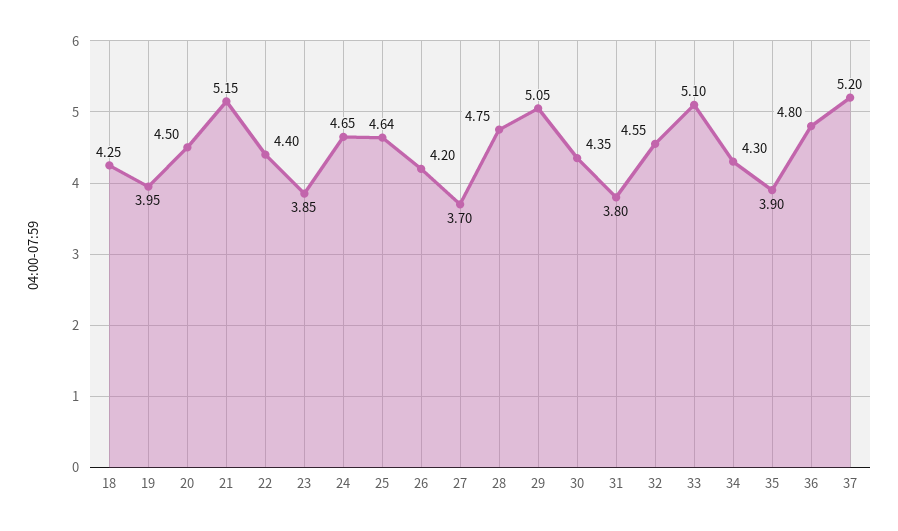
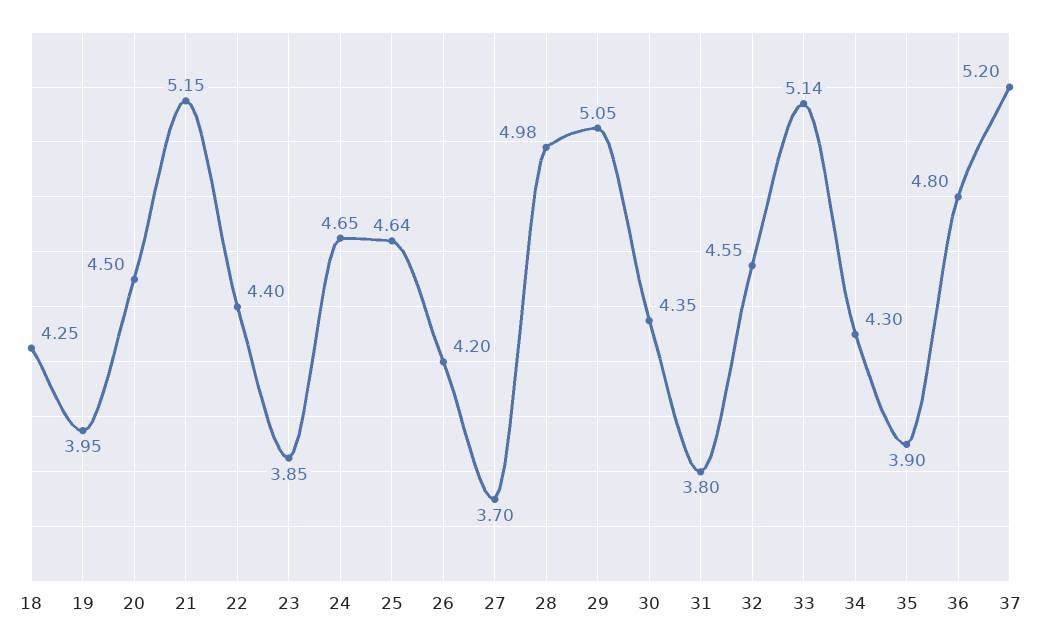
28: 4.75 -> 4.98
33: 5.1 -> 5.14

